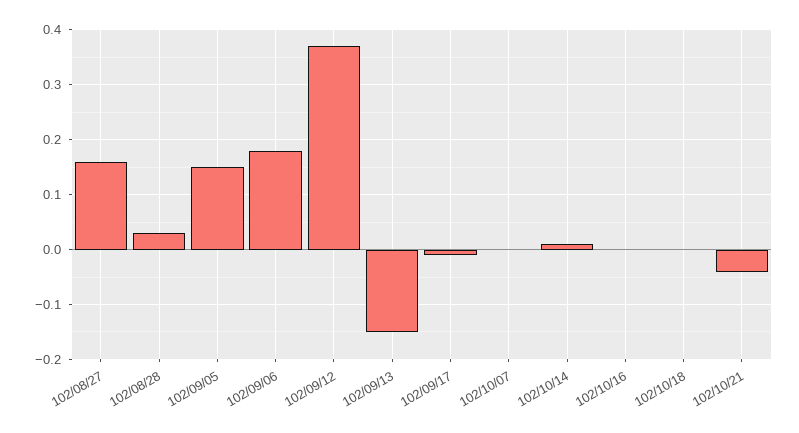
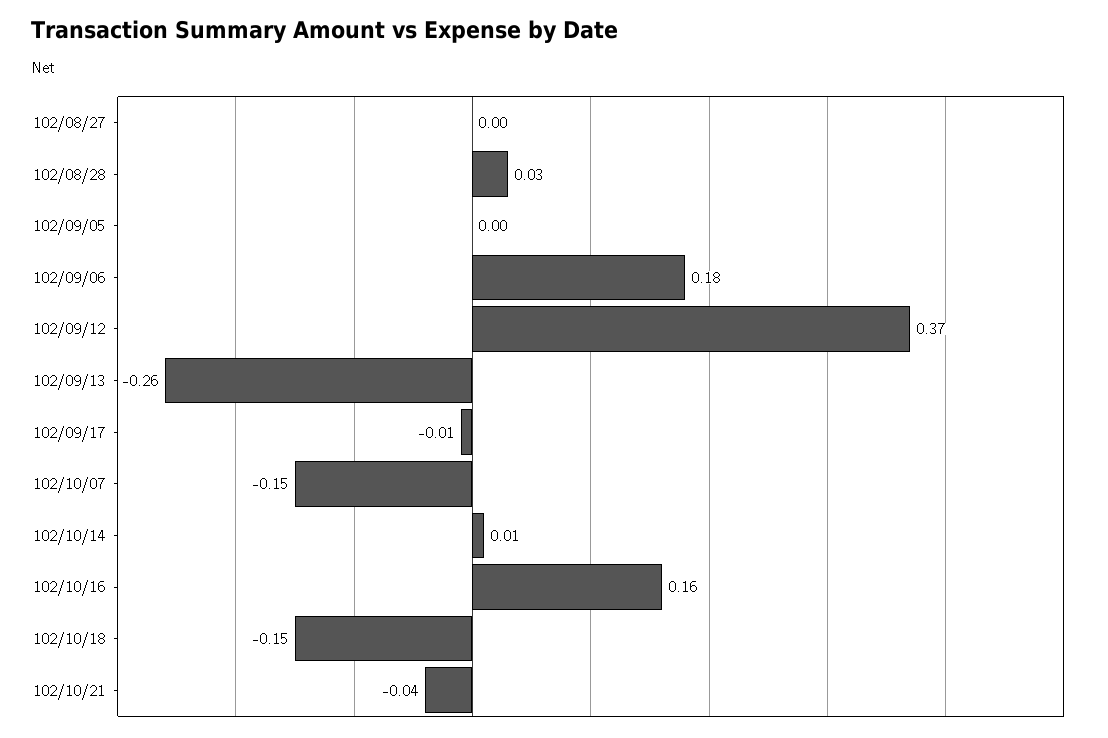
102/08/27: 0.15 -> 0
102/09/05: 0.15 -> 0
102/09/13: -0.15 -> -0.26
102/10/07: 0 -> -0.15
102/10/16: 0 -> 0.16
102/10/18: 0 -> -0.15

